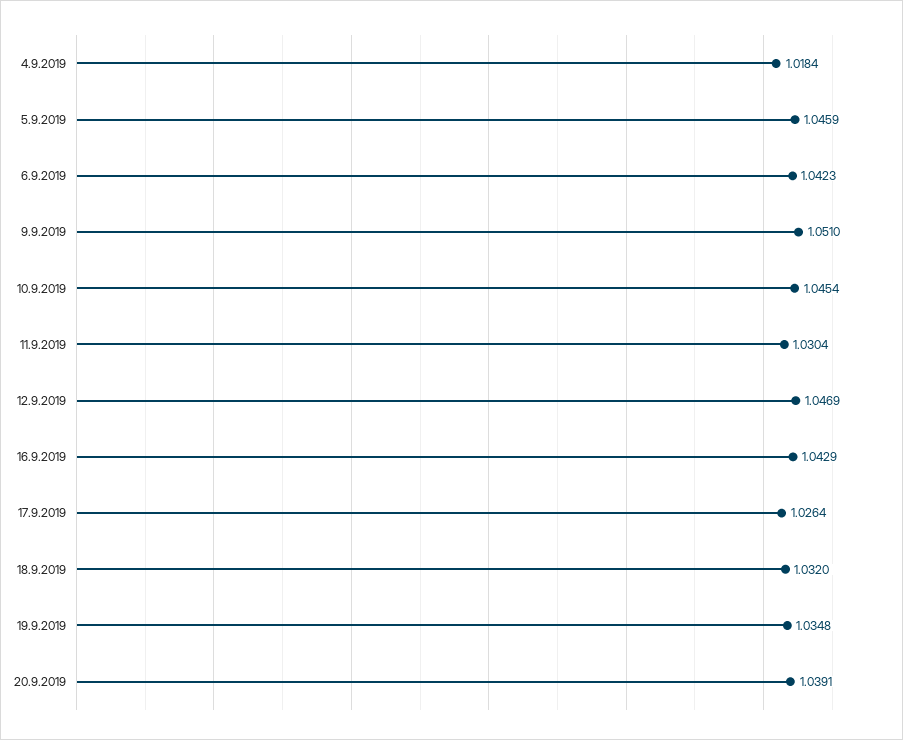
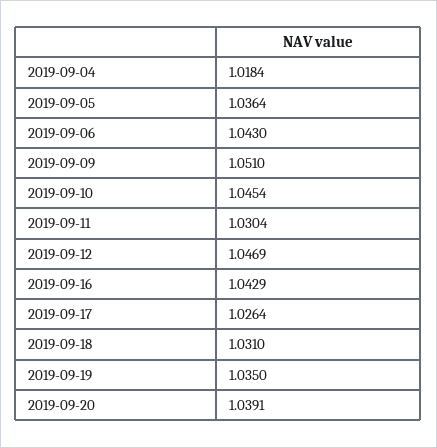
5.9.2019: 1.0459 -> 1.0364
6.9.2019: 1.0423 -> 1.043
18.9.2019: 1.032 -> 1.031
19.9.2019: 1.0348 -> 1.035

